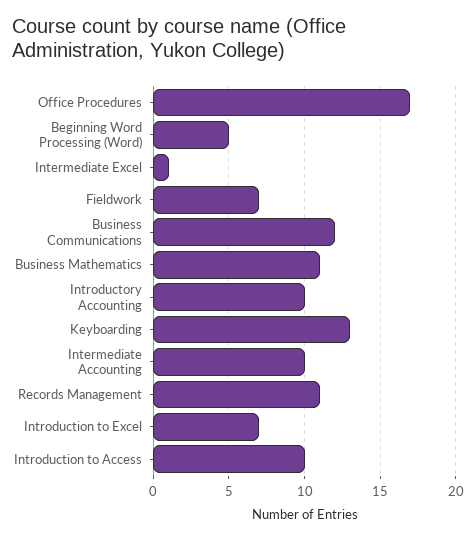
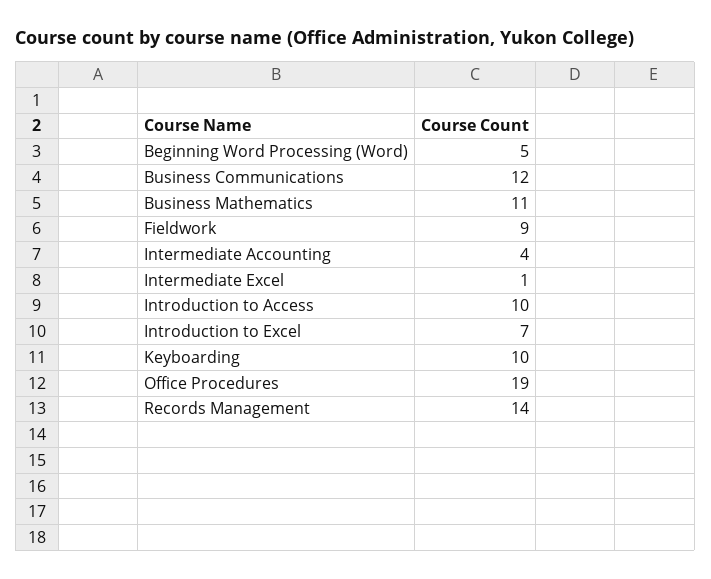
Office Procedures: 17 -> 19
Fieldwork: 7 -> 9
Introductory Accounting: 10 -> none
Keyboarding: 13 -> 10
Intermediate Accounting: 10 -> 4
Records Management: 11 -> 14

